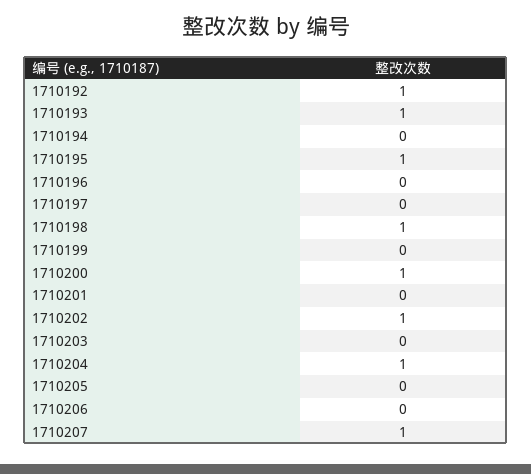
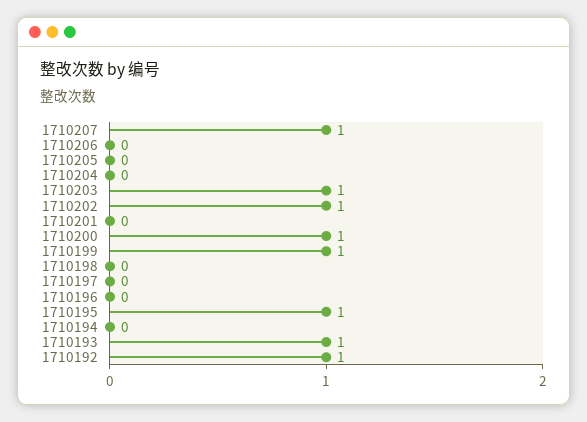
1710198: 1 -> 0
1710199: 0 -> 1
1710203: 0 -> 1
1710204: 1 -> 0

